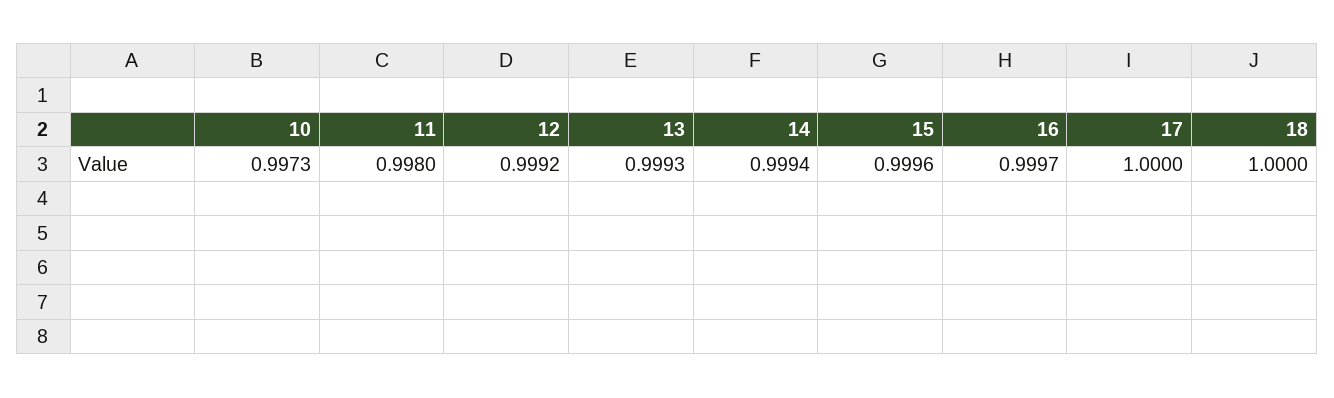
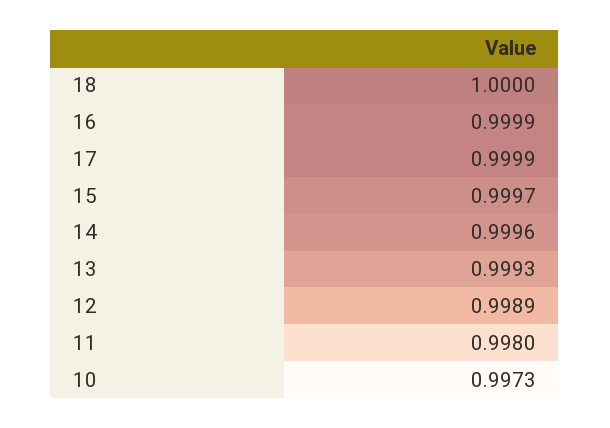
12: 0.9992 -> 0.9989
14: 0.9994 -> 0.9996
15: 0.9996 -> 0.9997
16: 0.9997 -> 0.9999
17: 1 -> 0.9999

